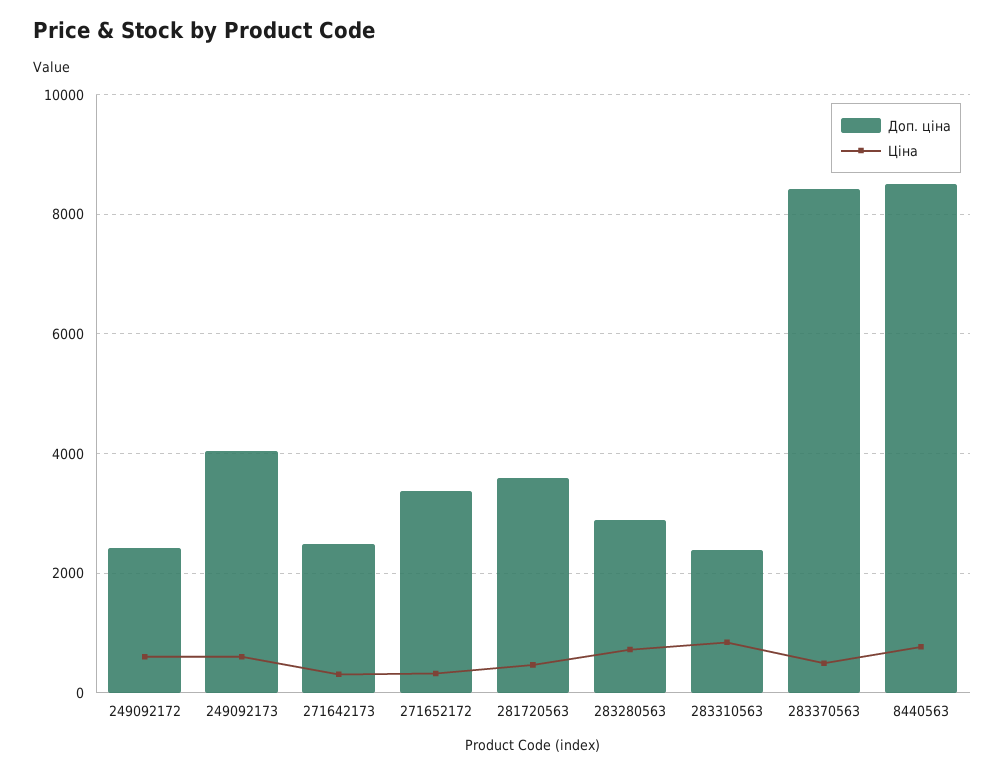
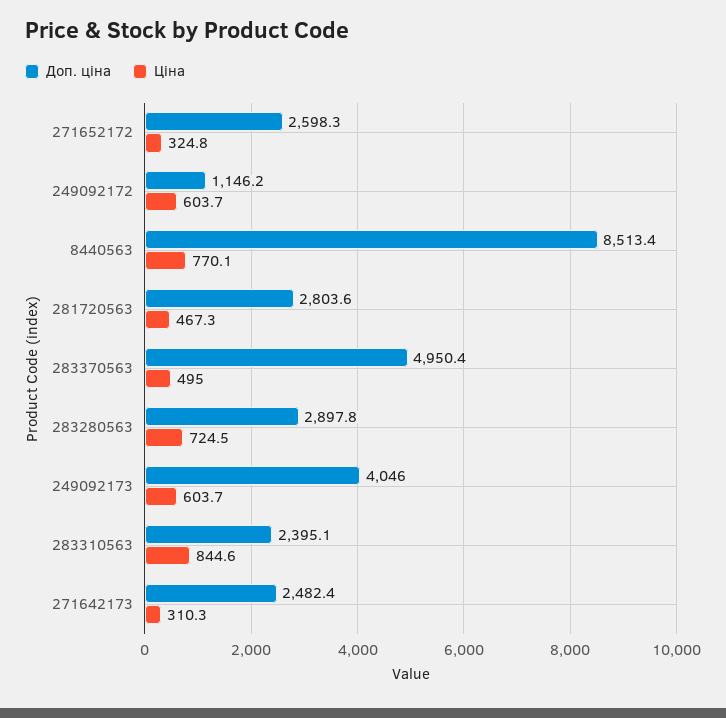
Доп. ціна, 249092172: 2400 -> 1146.2
Доп. ціна, 271652172: 3400 -> 2598.3
Доп. ціна, 281720563: 3600 -> 2803.6
Доп. ціна, 283370563: 8400 -> 4950.4

